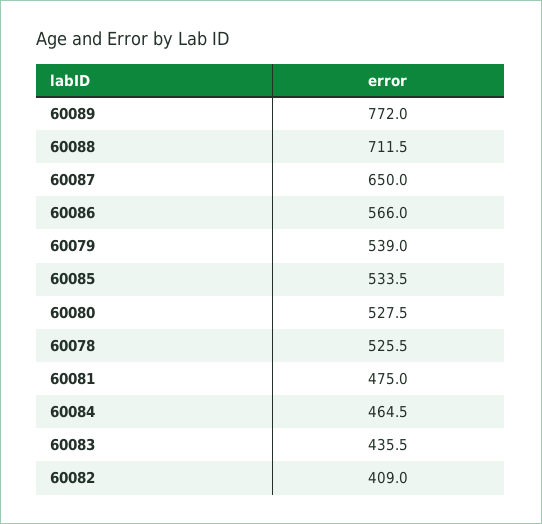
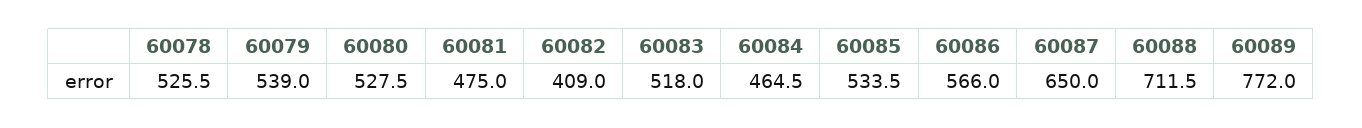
60083: 435.5 -> 518

